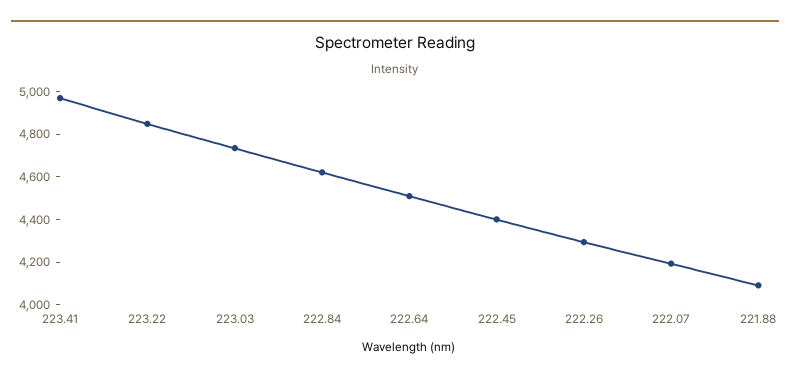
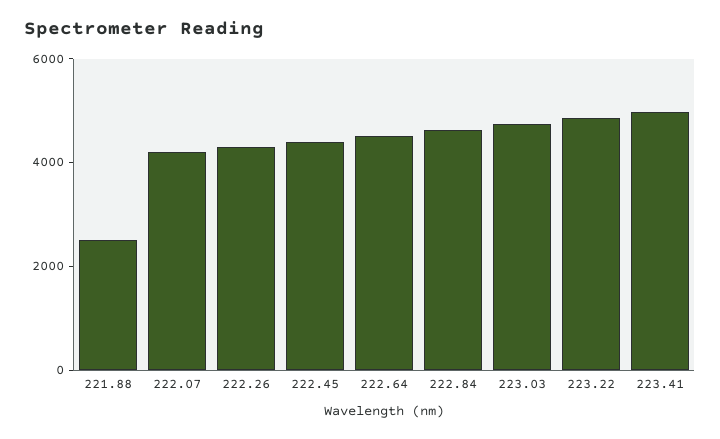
221.88: 4100 -> 2500

